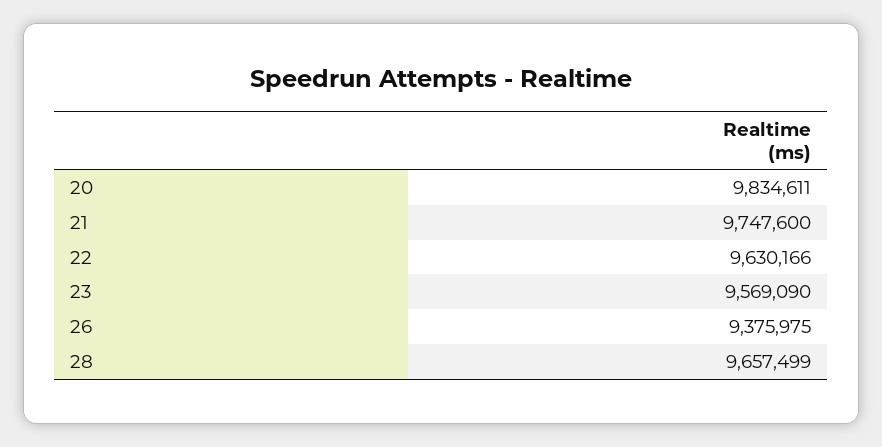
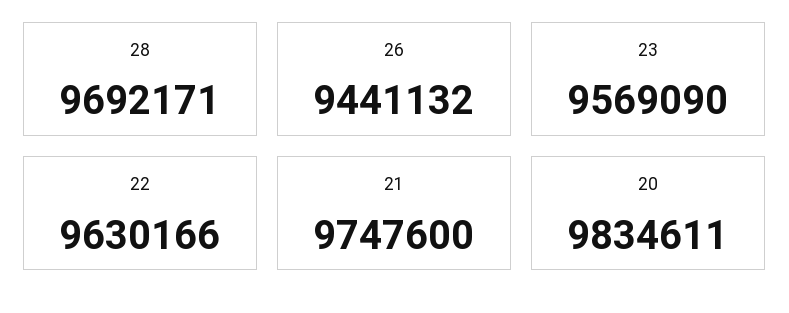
26: 9375975 -> 9441132
28: 9657499 -> 9692171

